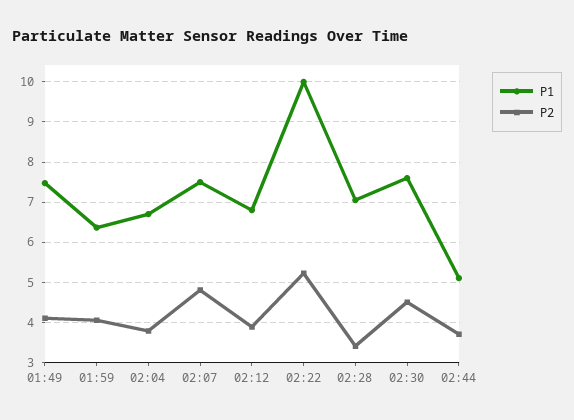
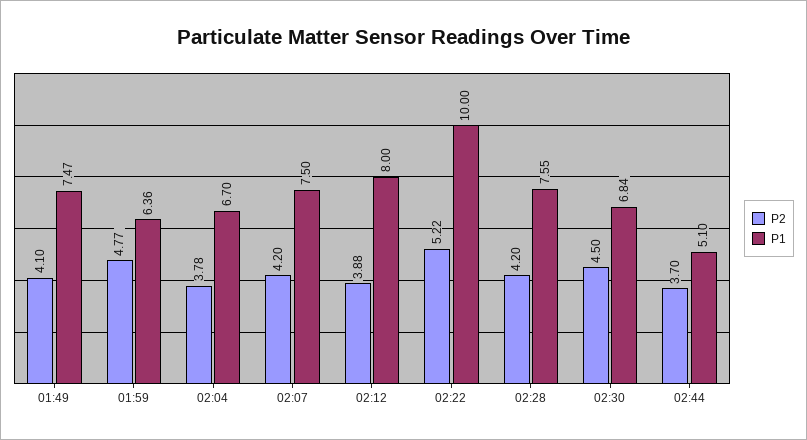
P2, 01:59: 4 -> 4.77
P2, 02:07: 4.8 -> 4.2
P1, 02:12: 6.8 -> 8
P1, 02:28: 7 -> 7.55
P2, 02:28: 3.4 -> 4.2
P1, 02:30: 7.6 -> 6.84

